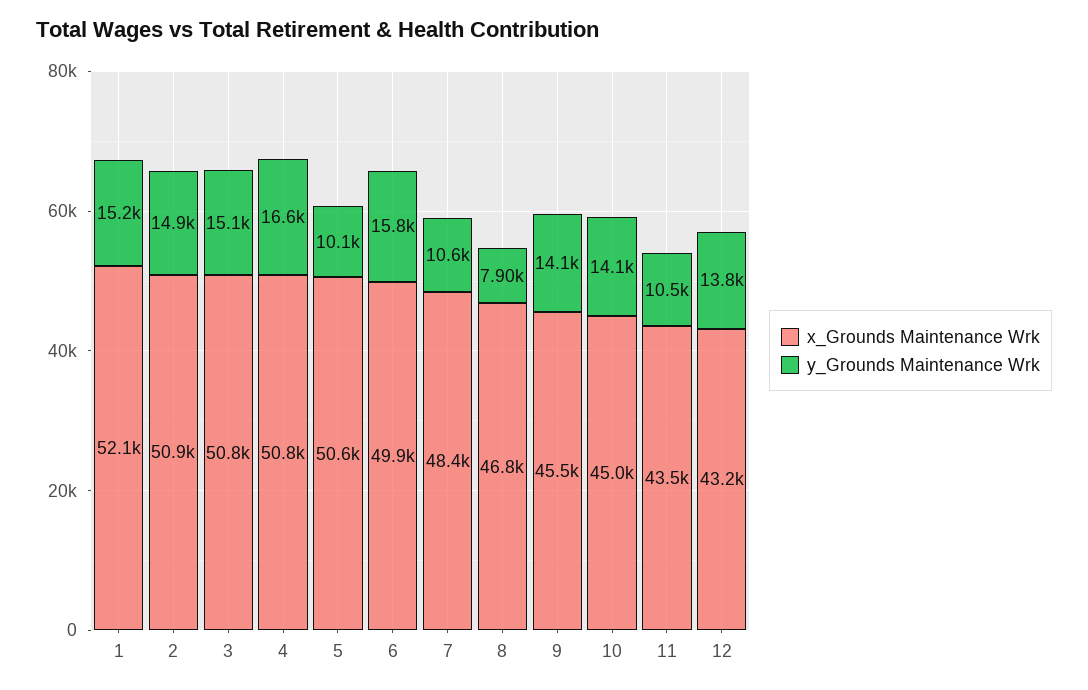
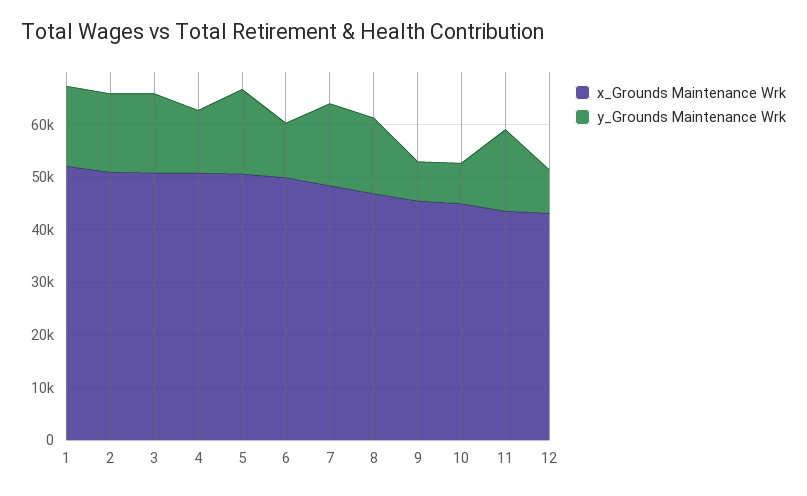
y_Grounds Maintenance Wrk, 4: 16600 -> 12000
y_Grounds Maintenance Wrk, 5: 10100 -> 16000
y_Grounds Maintenance Wrk, 6: 15800 -> 10000
y_Grounds Maintenance Wrk, 7: 10600 -> 16000
y_Grounds Maintenance Wrk, 8: 7900 -> 14000
y_Grounds Maintenance Wrk, 9: 14100 -> 8000
y_Grounds Maintenance Wrk, 10: 14100 -> 8000
y_Grounds Maintenance Wrk, 11: 10500 -> 16000
y_Grounds Maintenance Wrk, 12: 13800 -> 8000

